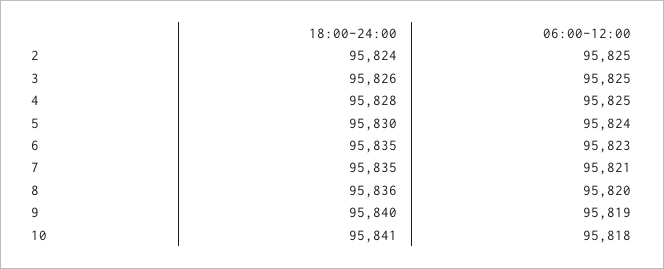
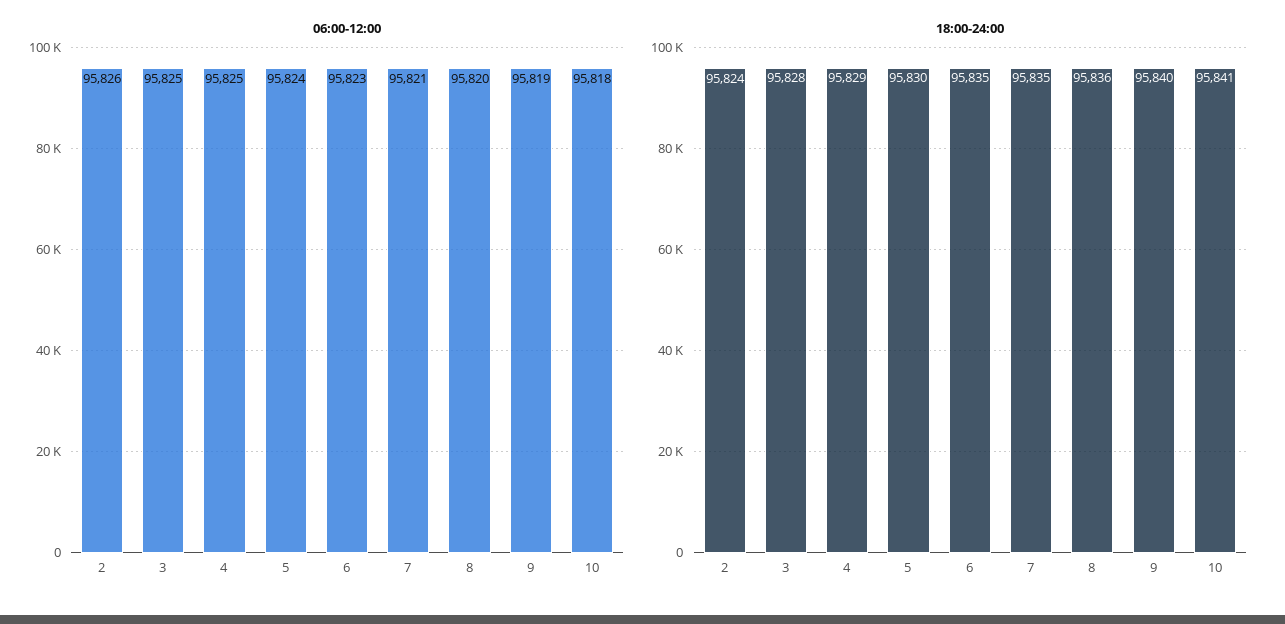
06:00-12:00, 2: 95825 -> 95826
18:00-24:00, 3: 95826 -> 95828
18:00-24:00, 4: 95828 -> 95829

